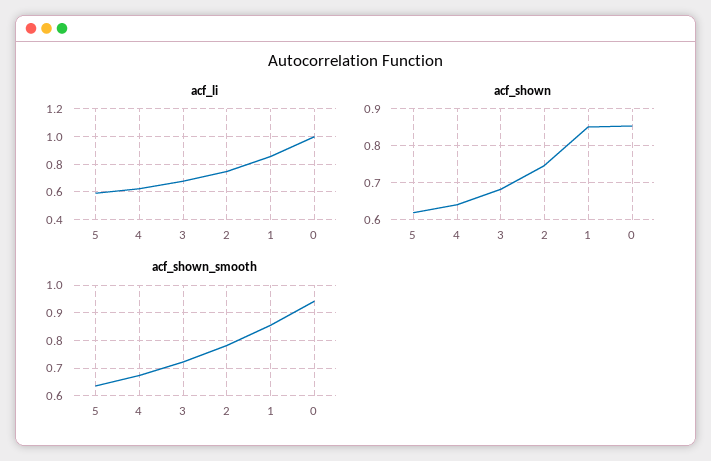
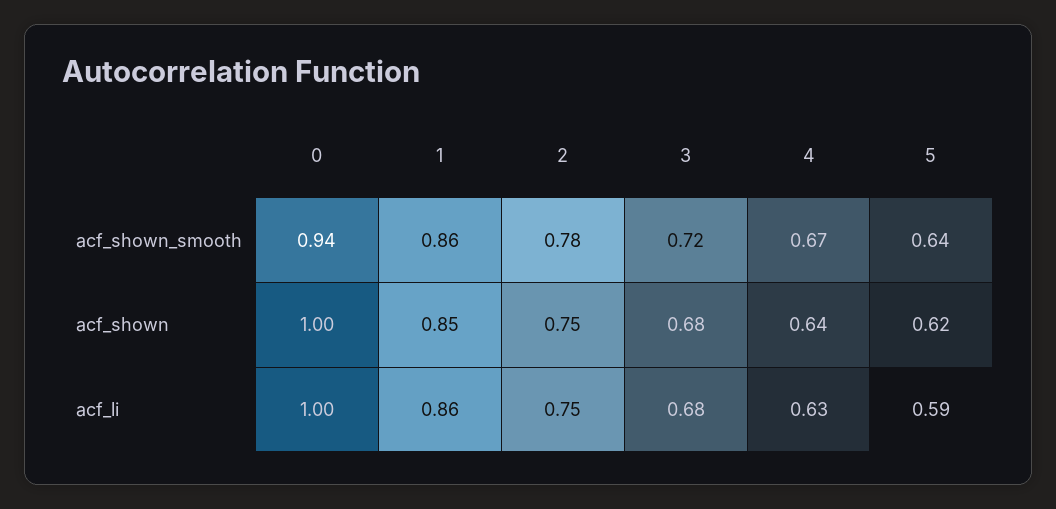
acf_shown, 0: 0.86 -> 1

